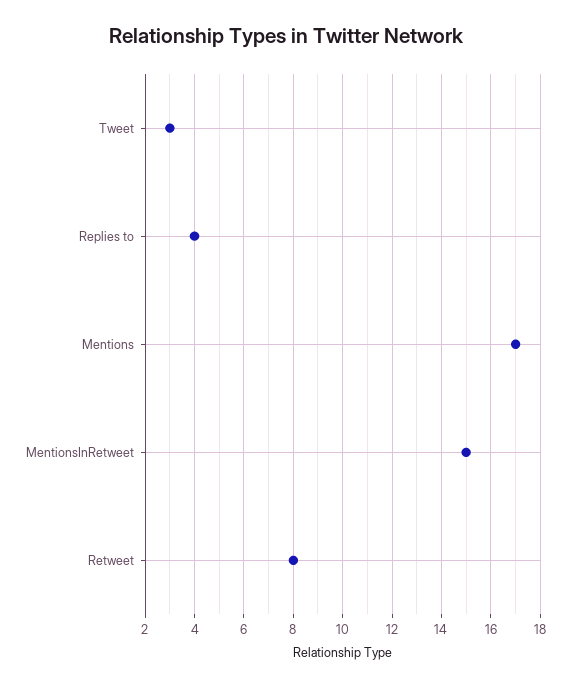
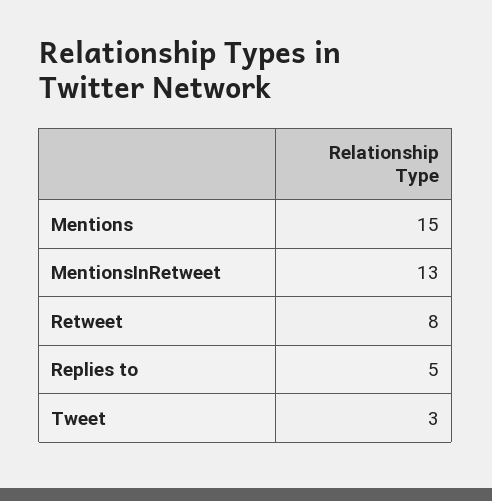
Replies to: 4 -> 5
Mentions: 17 -> 15
MentionsInRetweet: 15 -> 13

